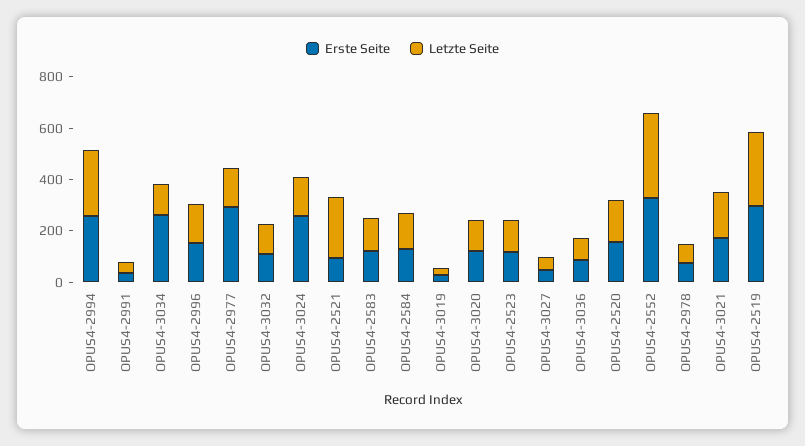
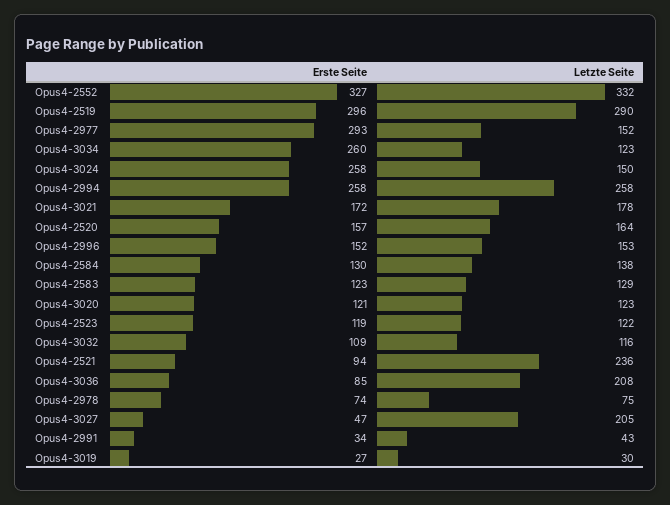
Letzte Seite, OPUS4-3027: 50 -> 205
Letzte Seite, OPUS4-3036: 100 -> 208

